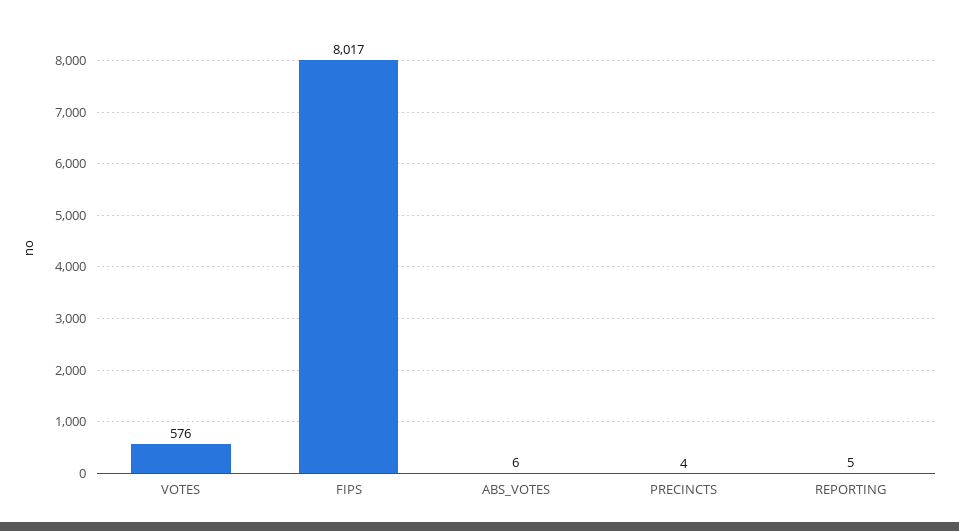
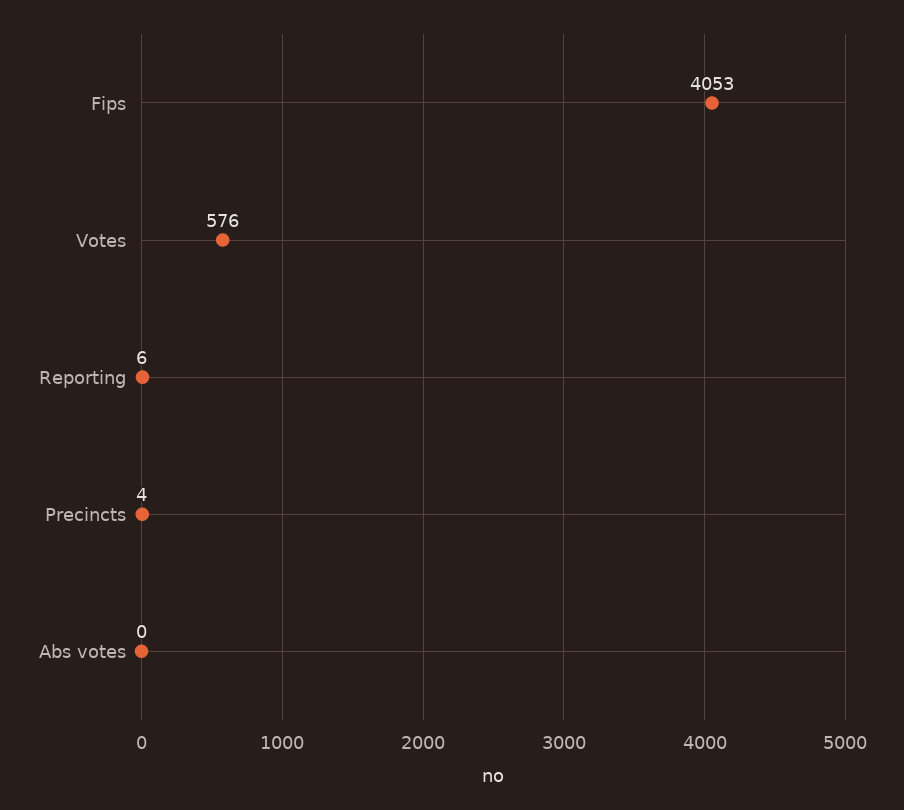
FIPS: 8017 -> 4053
ABS_VOTES: 6 -> 0
REPORTING: 5 -> 6

